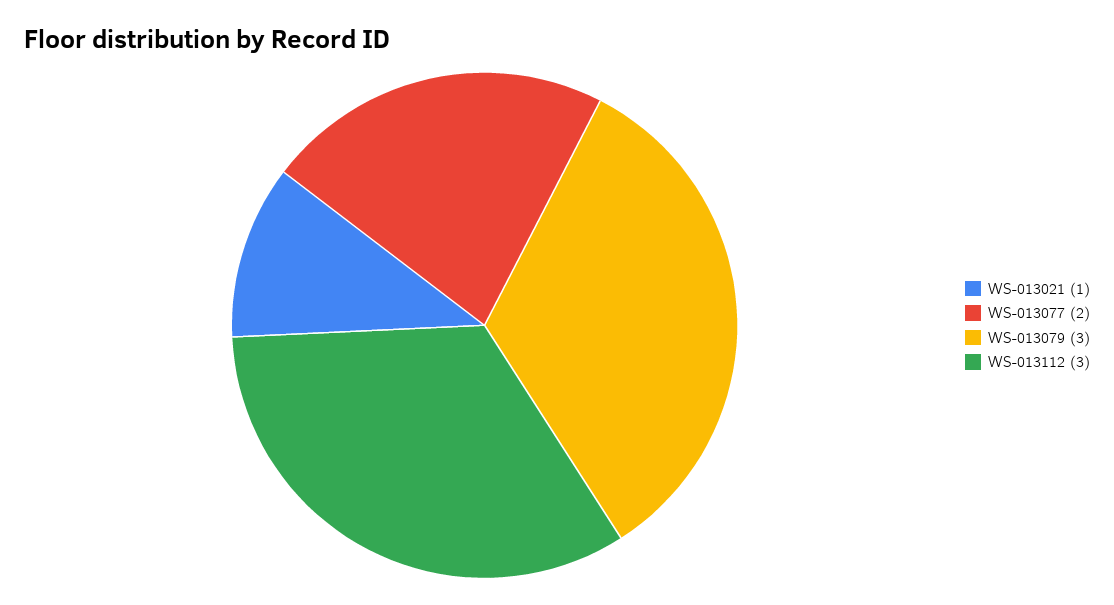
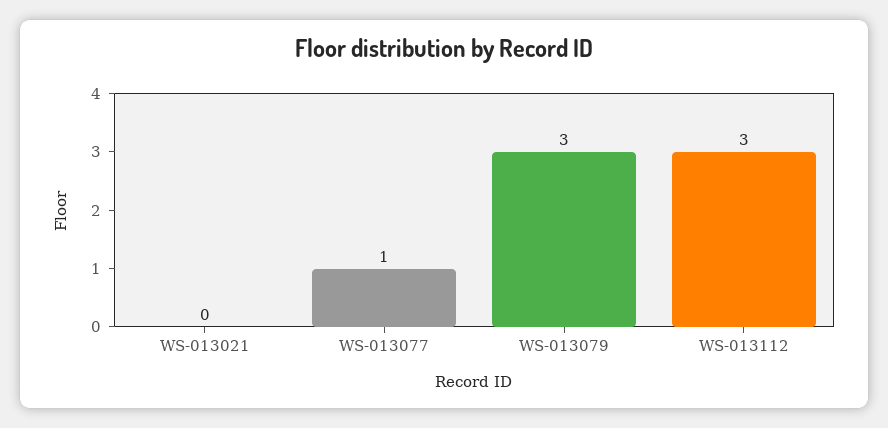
WS-013021: 1 -> 0
WS-013077: 2 -> 1

